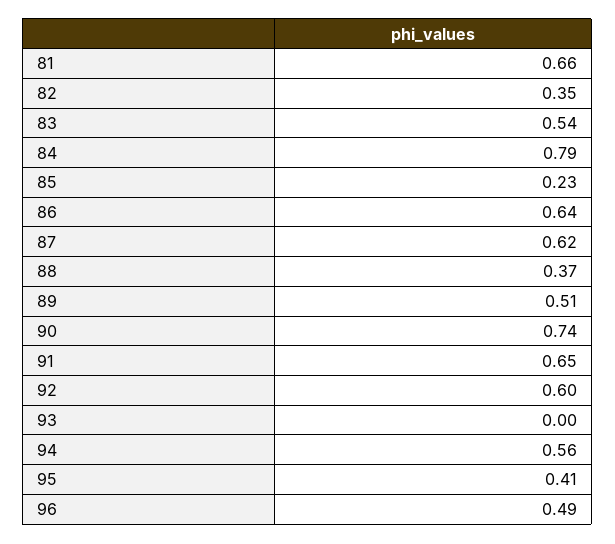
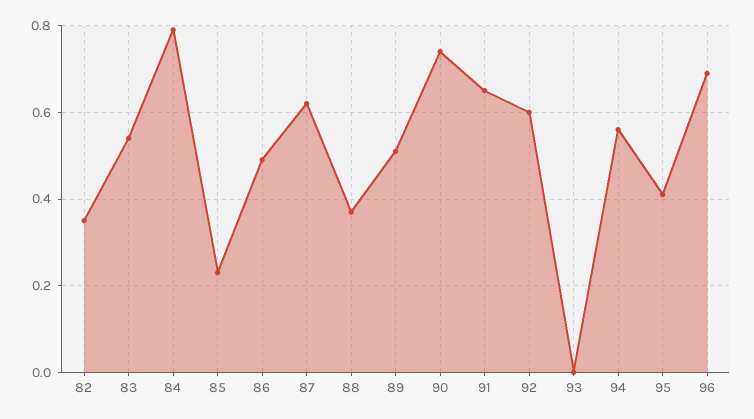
81: 0.66 -> none
86: 0.64 -> 0.5
96: 0.49 -> 0.7

